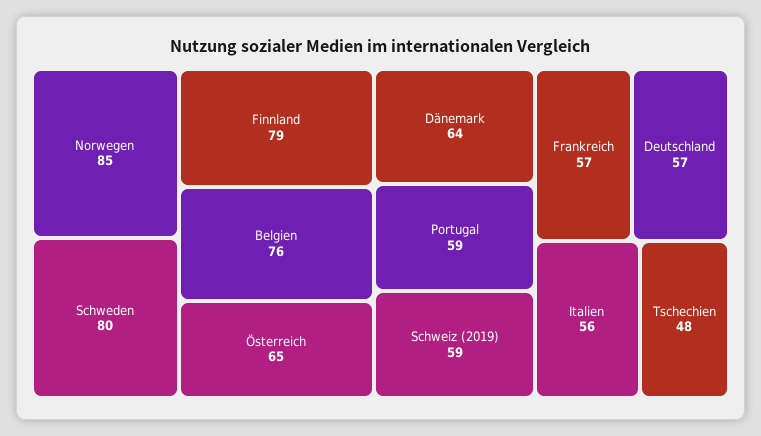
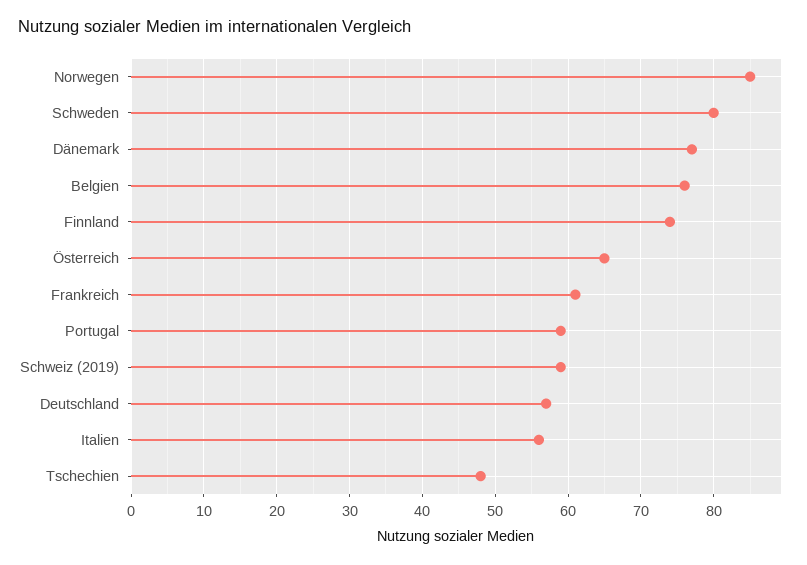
Finnland: 79 -> 74
Dänemark: 64 -> 77
Frankreich: 57 -> 61

